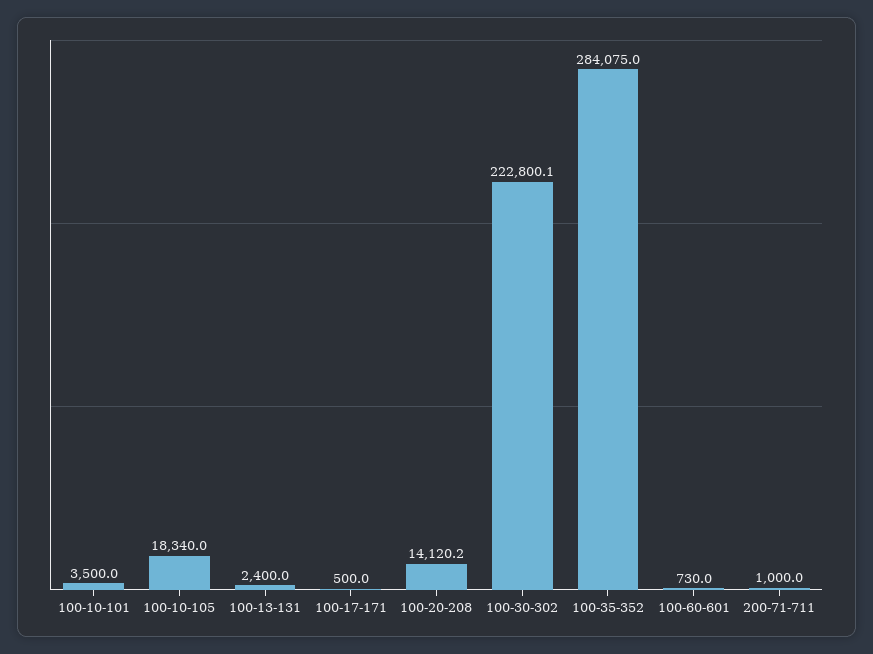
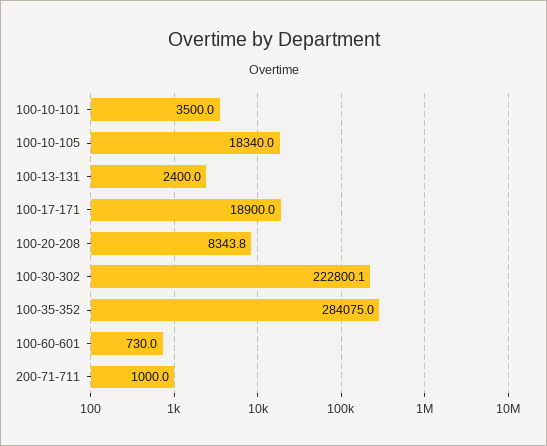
100-17-171: 500 -> 18900
100-20-208: 14120.2 -> 8343.8

